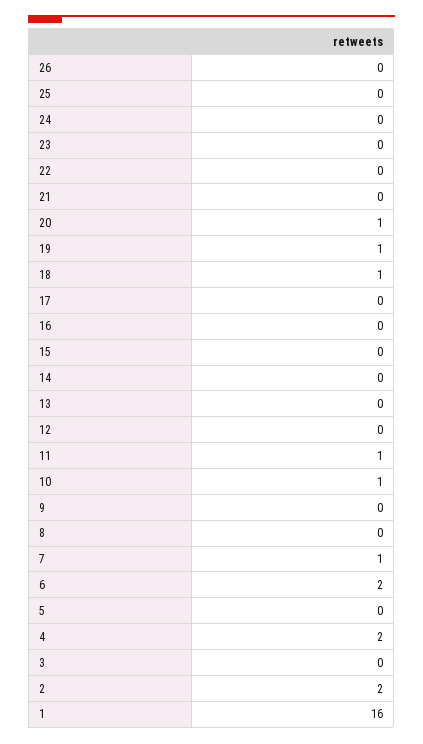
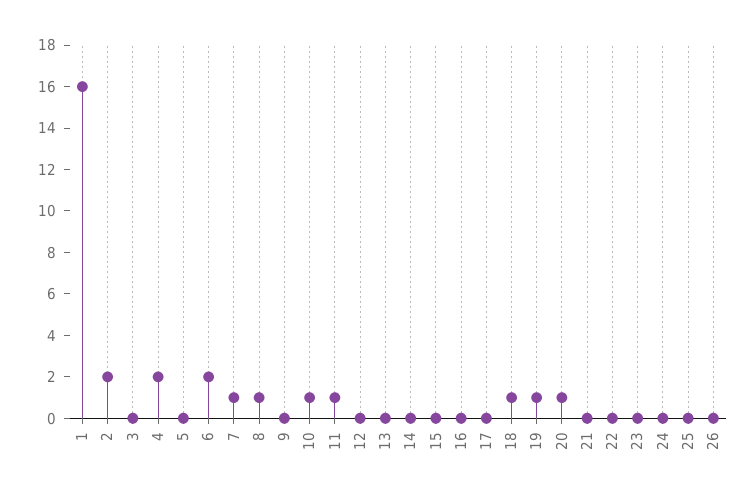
8: 0 -> 1

